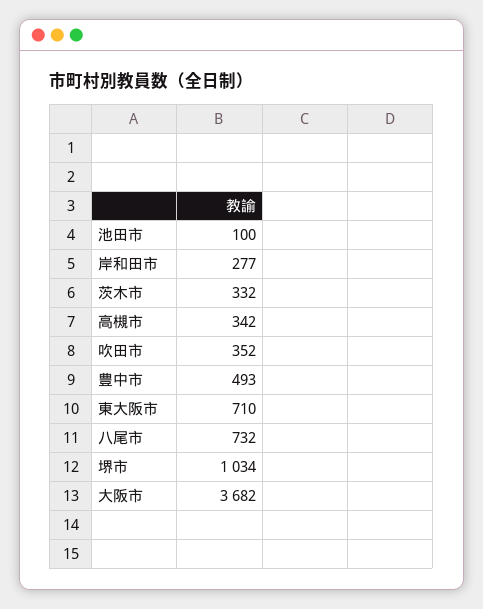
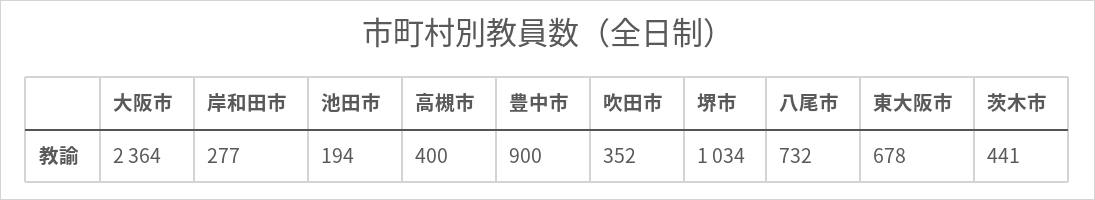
池田市: 100 -> 194
茨木市: 332 -> 441
高槻市: 342 -> 400
豊中市: 493 -> 900
東大阪市: 710 -> 678
大阪市: 3682 -> 2364

